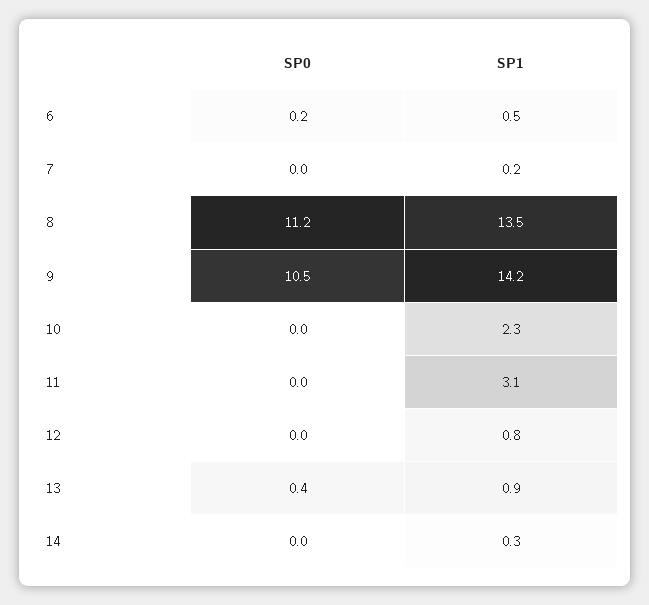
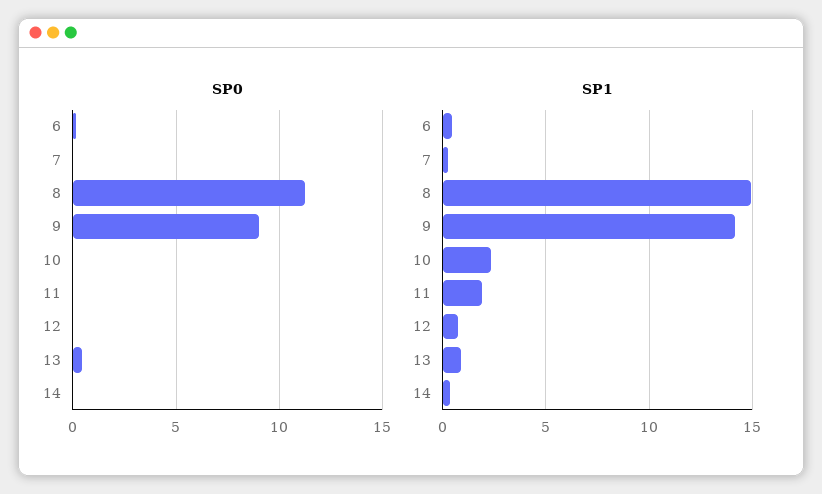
SP1, 8: 13.5 -> 15
SP0, 9: 10.5 -> 9
SP1, 11: 3.1 -> 2

